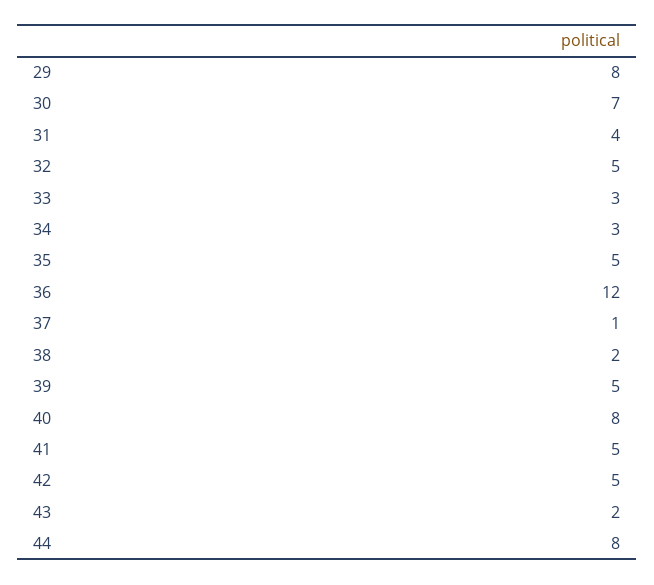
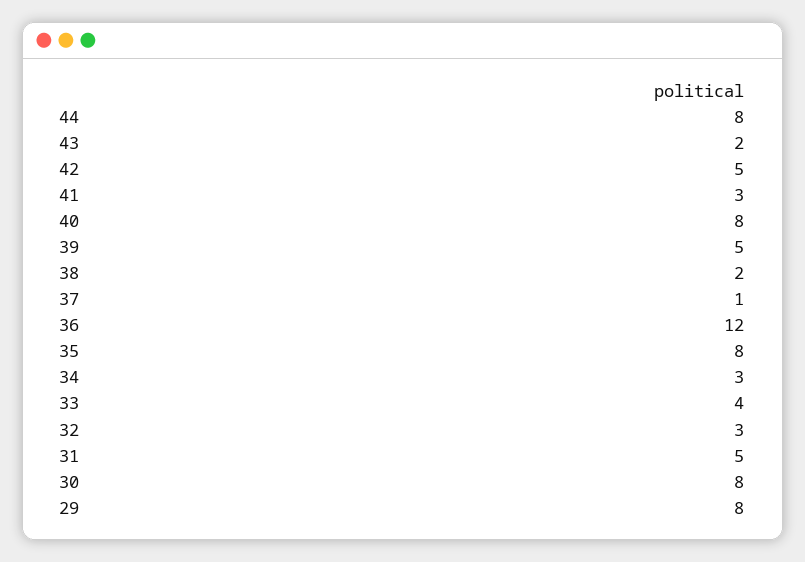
30: 7 -> 8
31: 4 -> 5
32: 5 -> 3
33: 3 -> 4
35: 5 -> 8
41: 5 -> 3

